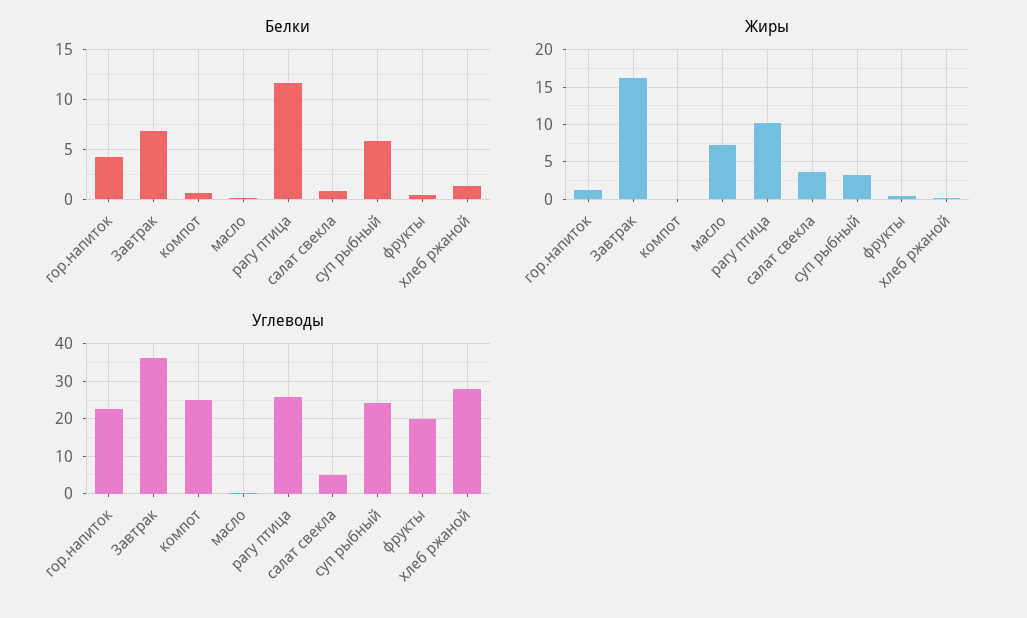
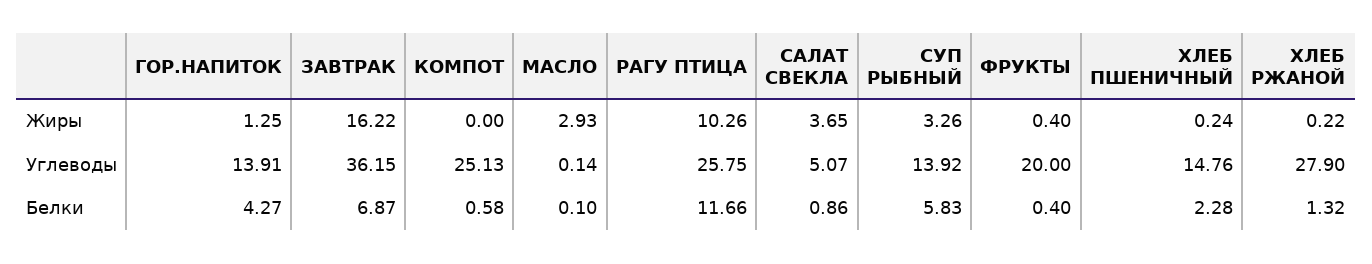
Жиры, масло: 7 -> 2.93
Углеводы, гор.напиток: 22 -> 13.91
Углеводы, суп рыбный: 24 -> 13.92
Жиры, ХЛЕБ ПШЕНИЧНЫЙ: none -> 0.24
Углеводы, ХЛЕБ ПШЕНИЧНЫЙ: none -> 14.76
Белки, ХЛЕБ ПШЕНИЧНЫЙ: none -> 2.28

